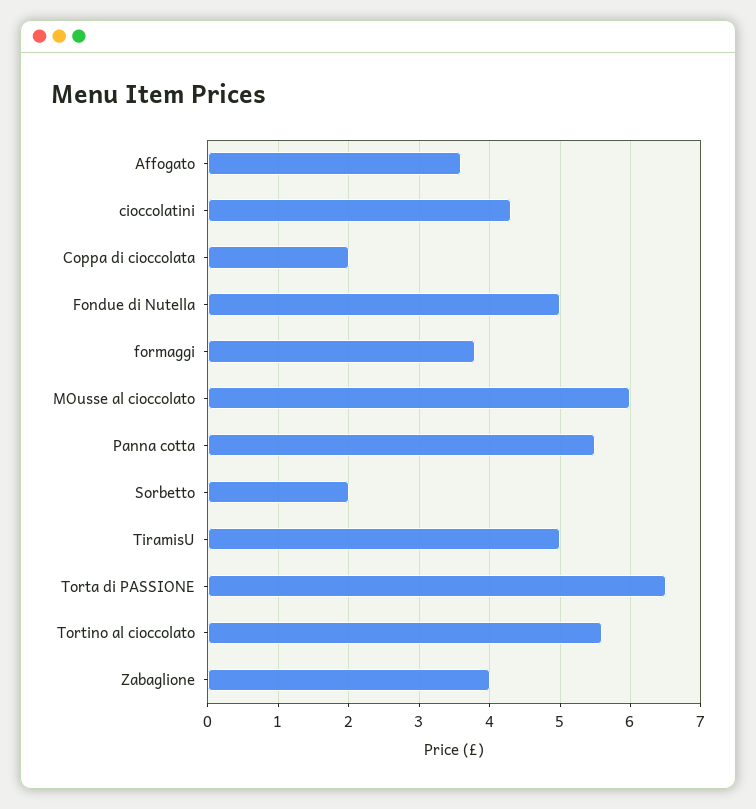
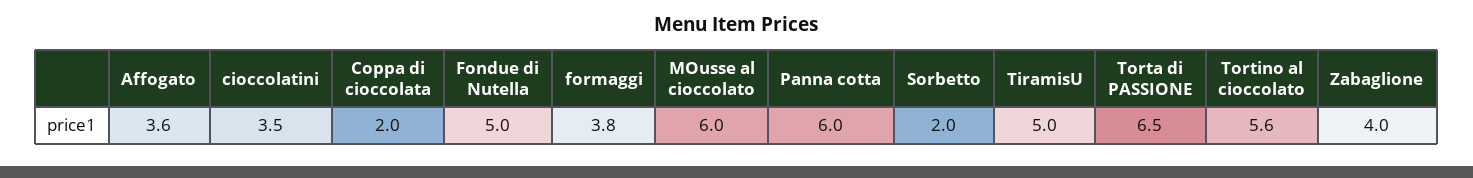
cioccolatini: 4.3 -> 3.5
Panna cotta: 5.5 -> 6

